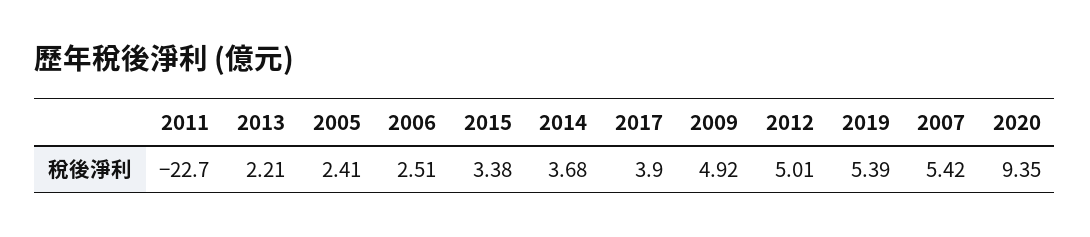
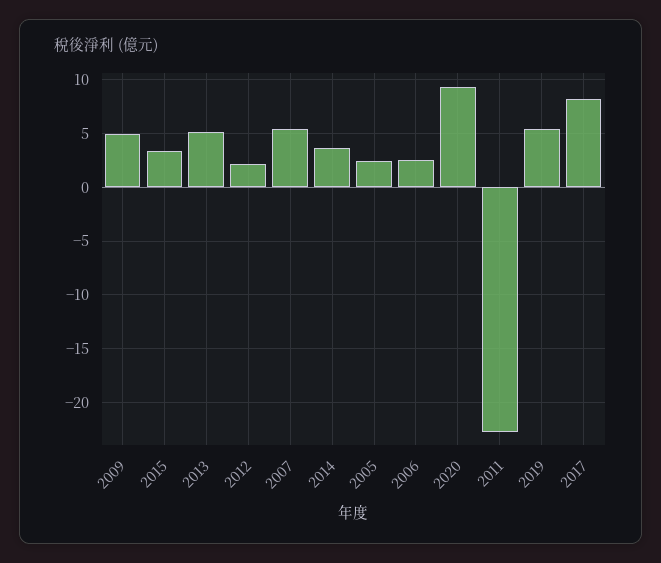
2013: 2.21 -> 5
2017: 3.9 -> 8
2012: 5.01 -> 2

